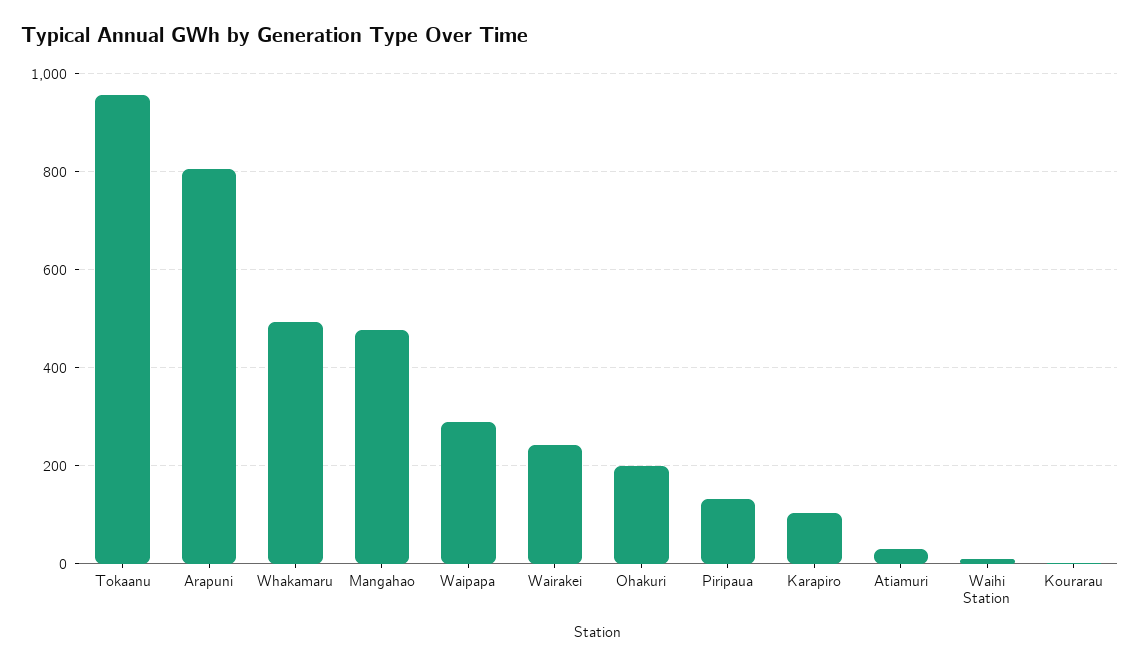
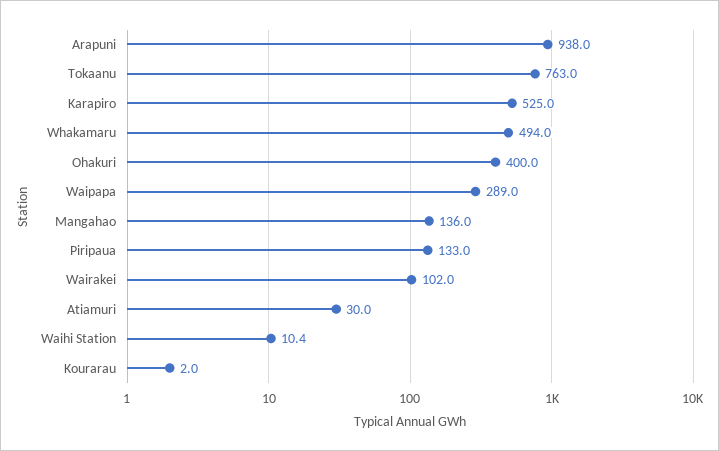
Tokaanu: 960 -> 763
Arapuni: 800 -> 938
Mangahao: 480 -> 136
Wairakei: 240 -> 102
Ohakuri: 200 -> 400
Karapiro: 100 -> 525

